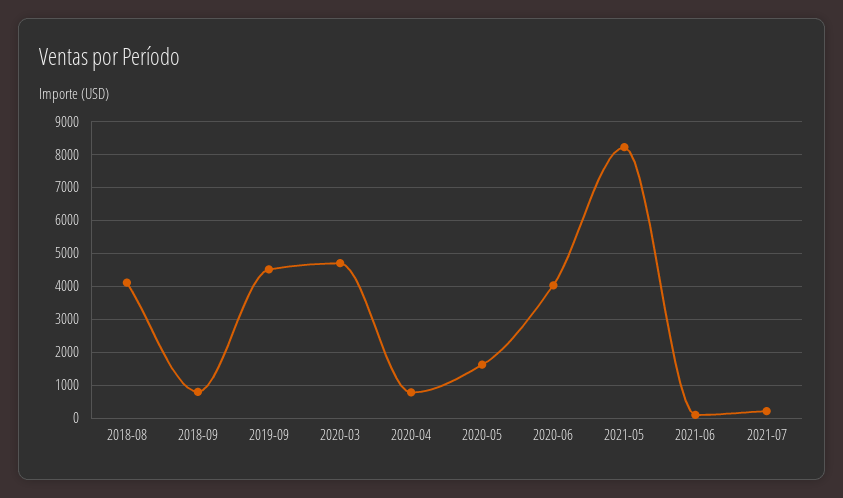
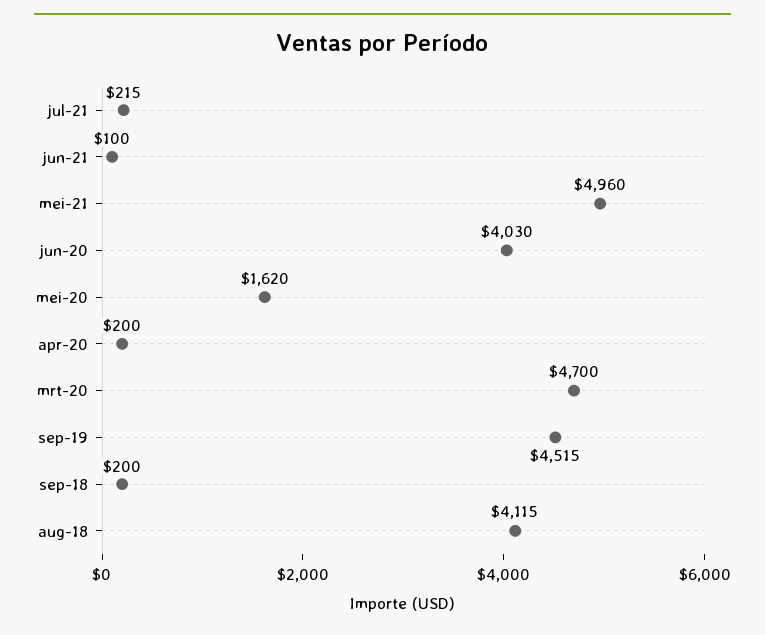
2018-09: 800 -> 200
2020-04: 800 -> 200
2021-05: 8200 -> 4960

